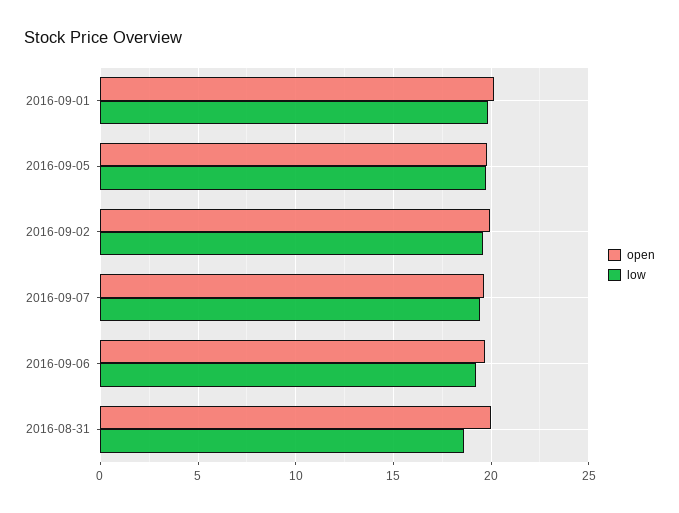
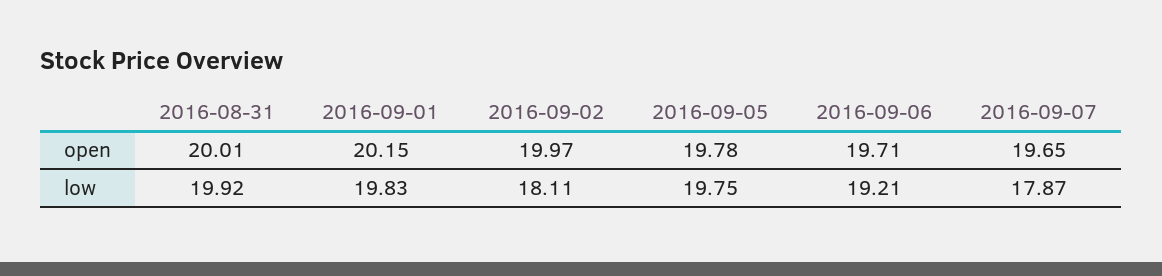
low, 2016-09-02: 19.5 -> 18.11
low, 2016-09-07: 19.5 -> 17.87
low, 2016-08-31: 18.5 -> 19.92

